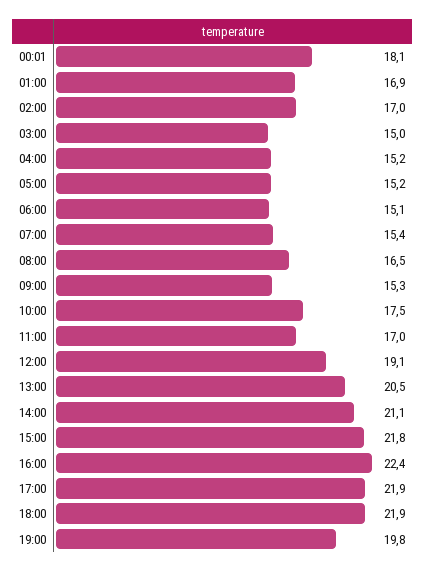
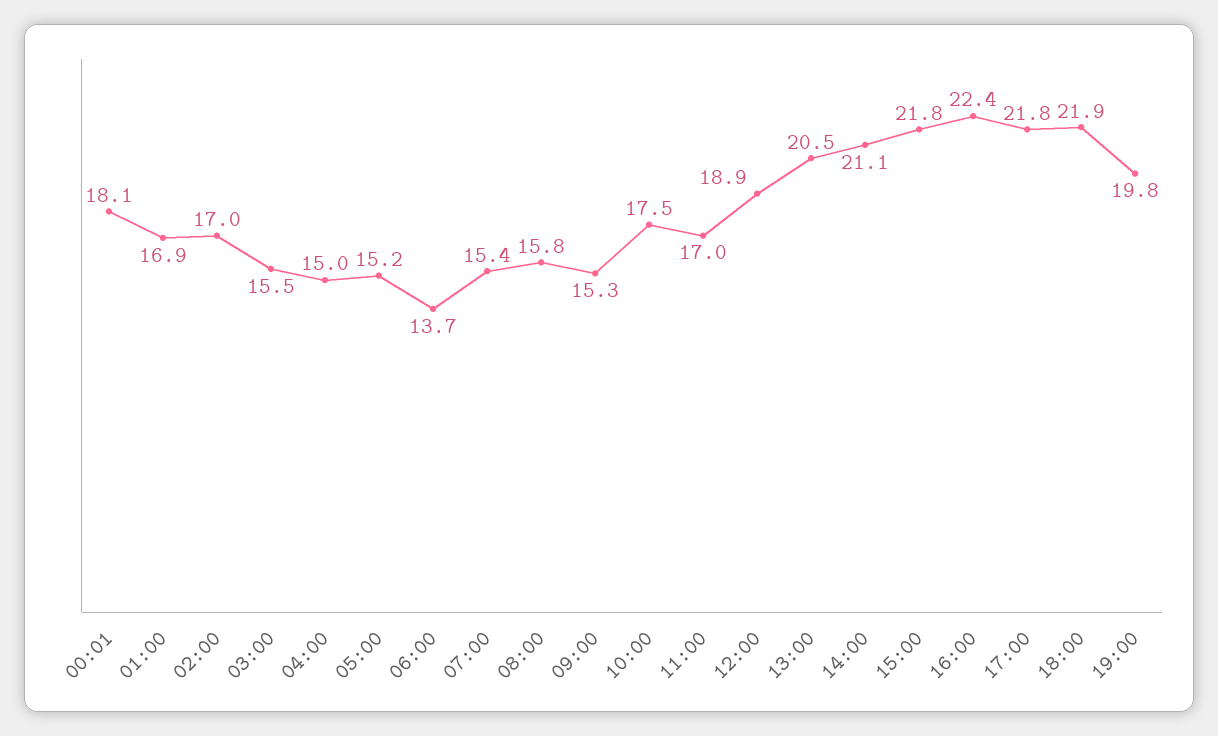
03:00: 15 -> 15.5
04:00: 15.2 -> 15
06:00: 15.1 -> 13.7
08:00: 16.5 -> 15.8
12:00: 19.1 -> 18.9
17:00: 21.9 -> 21.8

